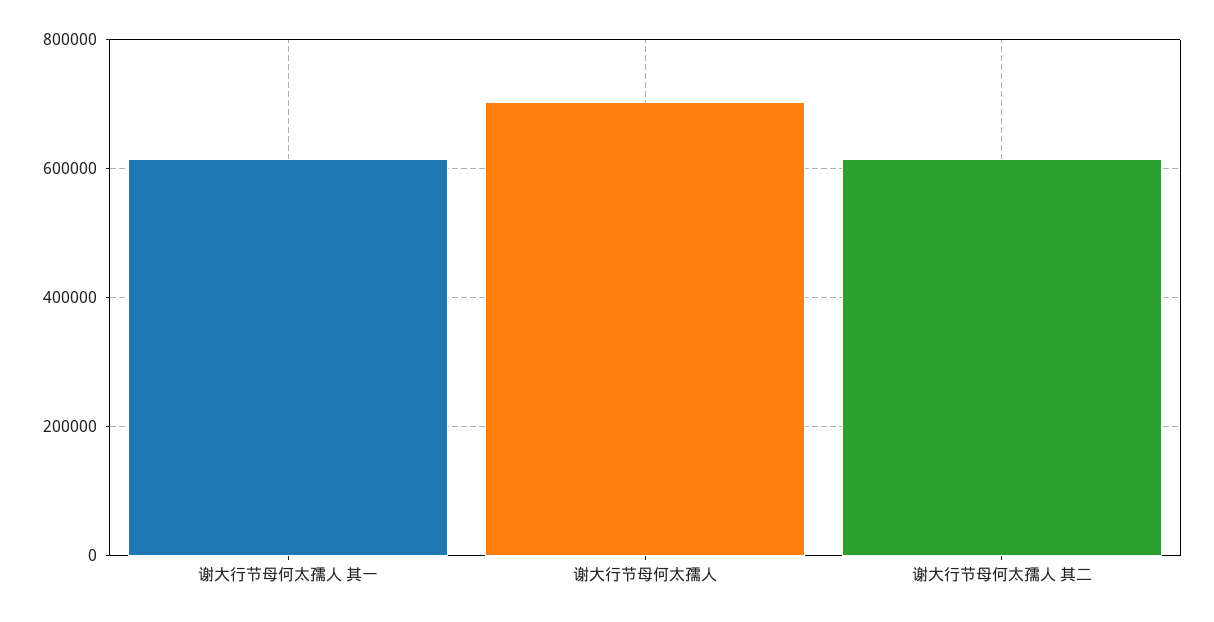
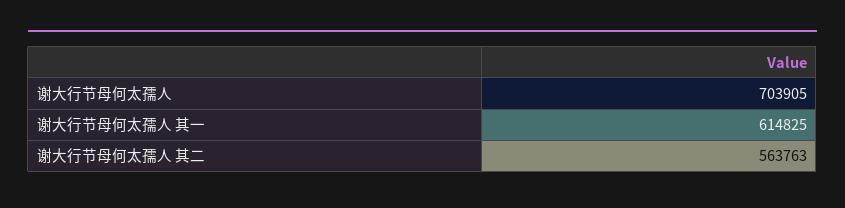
谢大行节母何太孺人 其二: 620000 -> 563763

